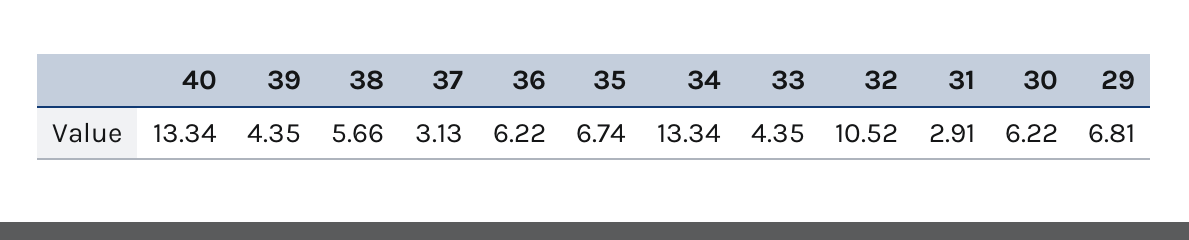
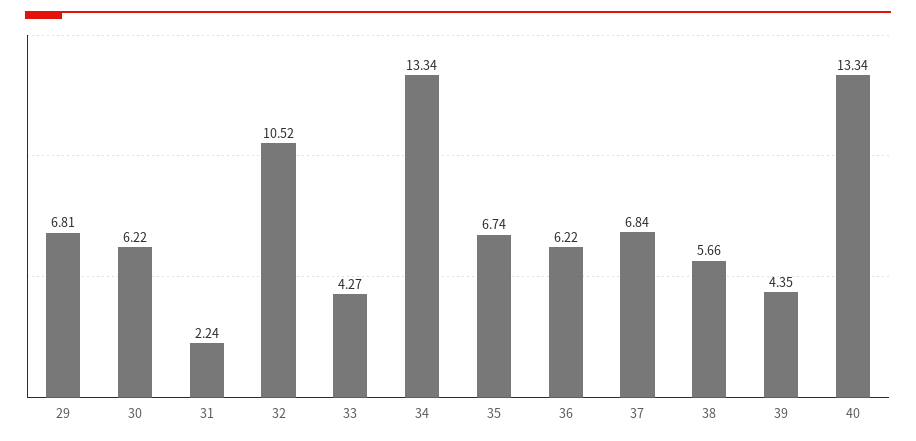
37: 3.13 -> 6.84
33: 4.35 -> 4.27
31: 2.91 -> 2.24

